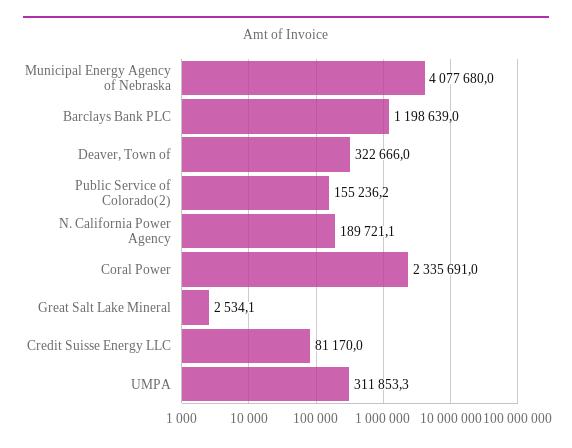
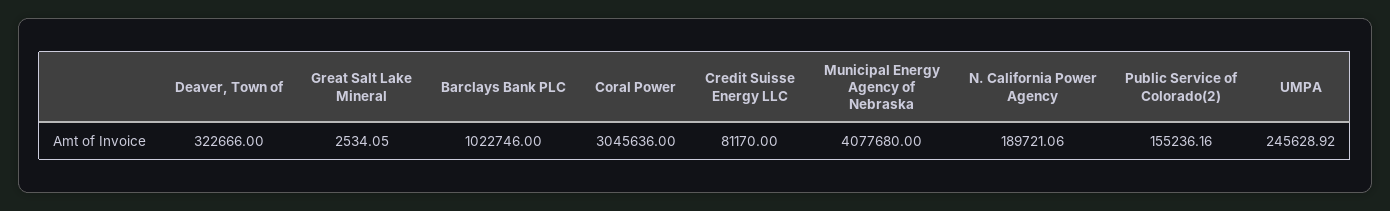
Barclays Bank PLC: 1198639 -> 1022746
Coral Power: 2335691 -> 3045636
UMPA: 311853.3 -> 245628.92

